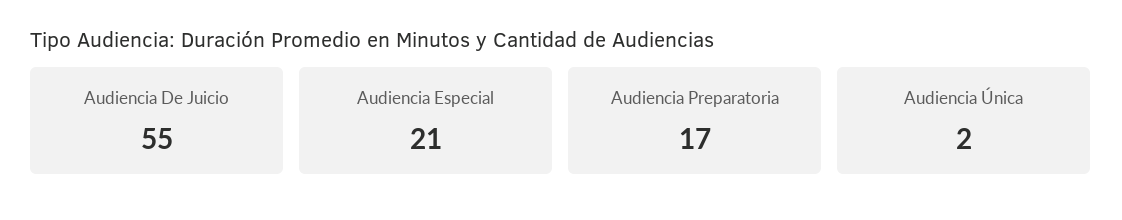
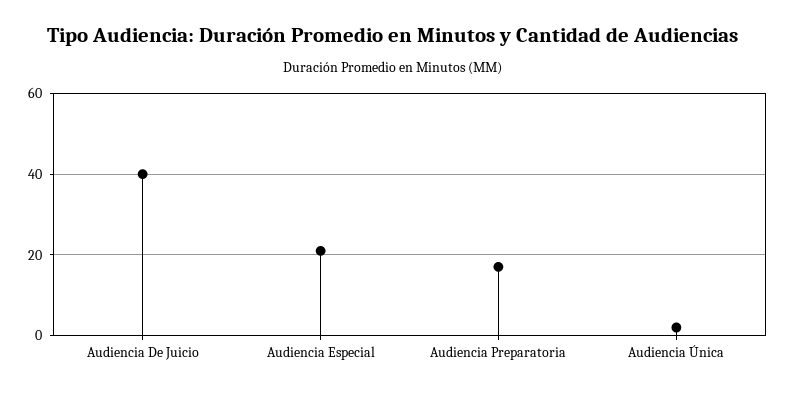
Audiencia De Juicio: 55 -> 40

